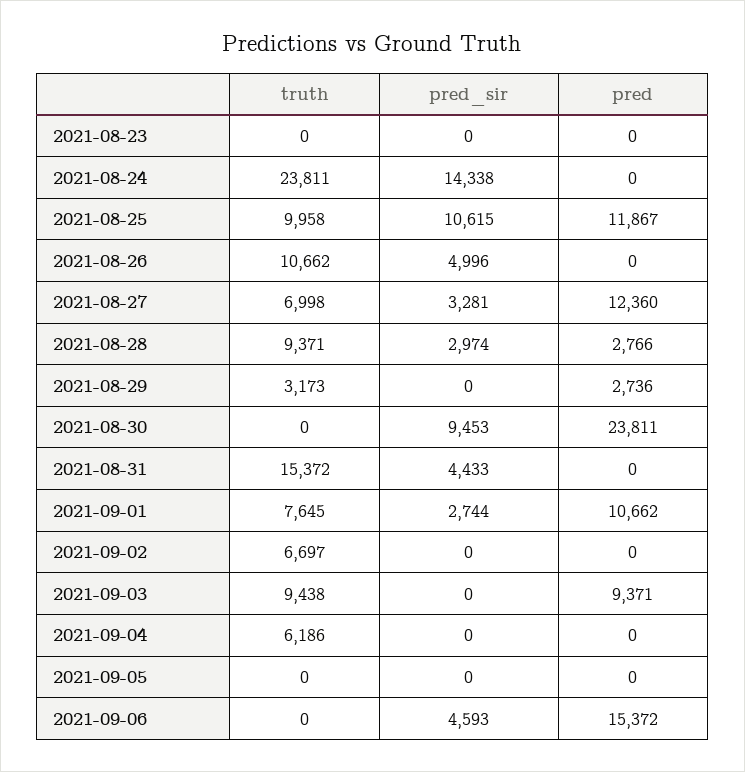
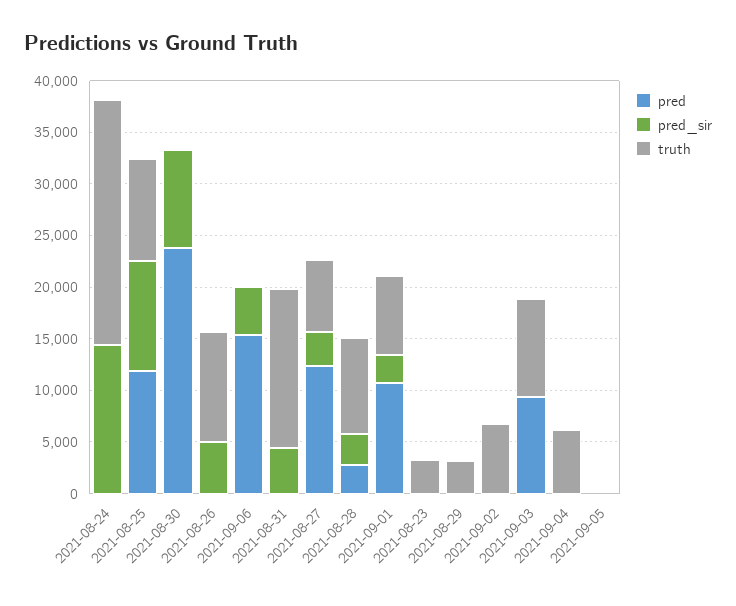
truth, 2021-08-23: 0 -> 3000
pred, 2021-08-29: 2736 -> 0

